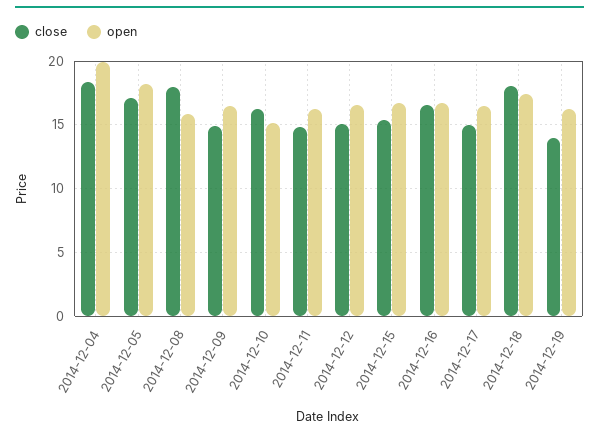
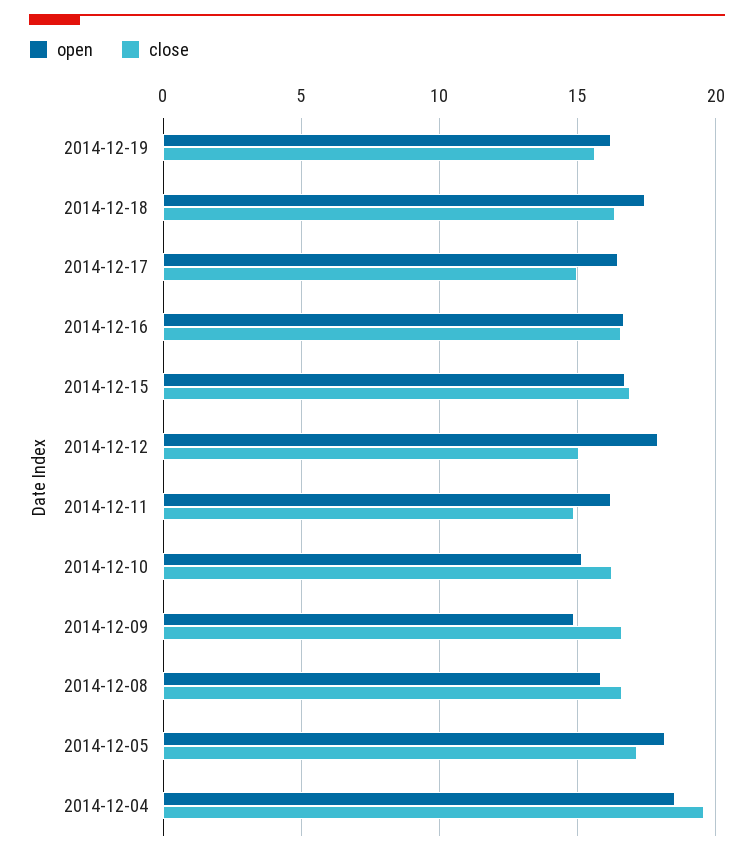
close, 2014-12-04: 18.5 -> 19.5
open, 2014-12-04: 20 -> 18.5
close, 2014-12-08: 18 -> 16.5
close, 2014-12-09: 15 -> 16.5
open, 2014-12-09: 16.5 -> 15
open, 2014-12-12: 16.5 -> 18
close, 2014-12-15: 15.5 -> 17
close, 2014-12-18: 18 -> 16.5
close, 2014-12-19: 14 -> 15.5

